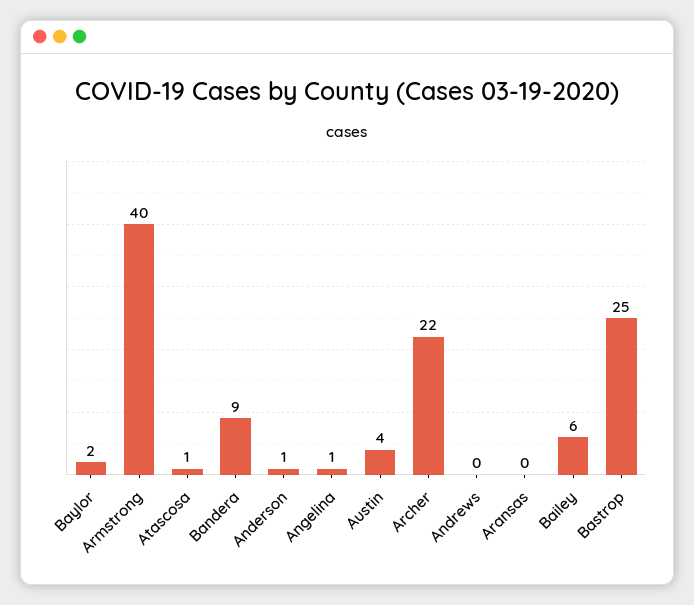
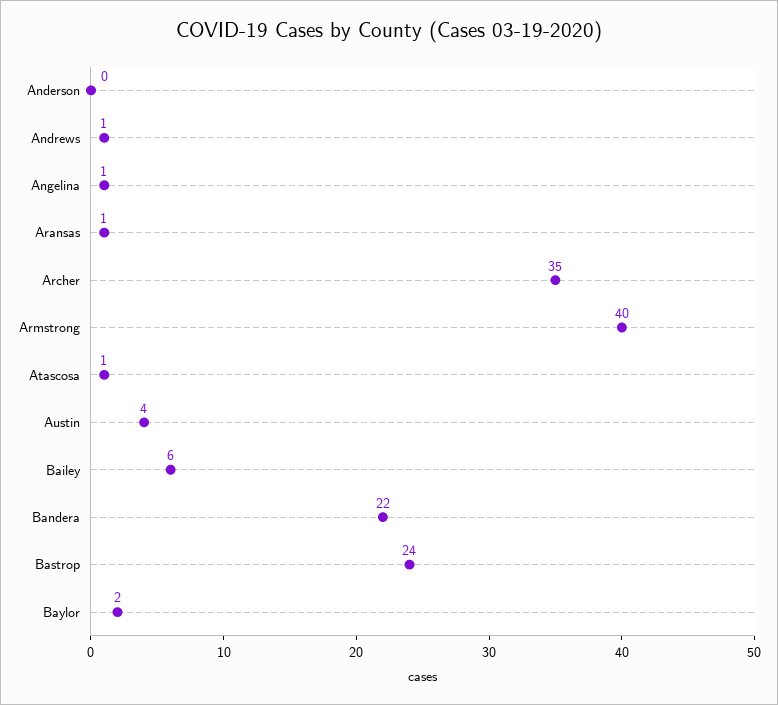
Bandera: 9 -> 22
Anderson: 1 -> 0
Archer: 22 -> 35
Andrews: 0 -> 1
Aransas: 0 -> 1
Bastrop: 25 -> 24

